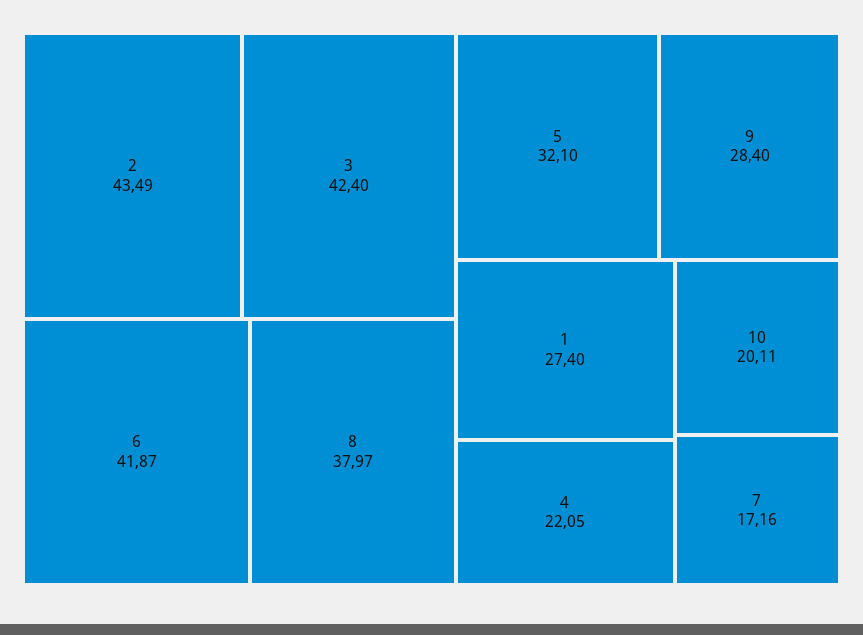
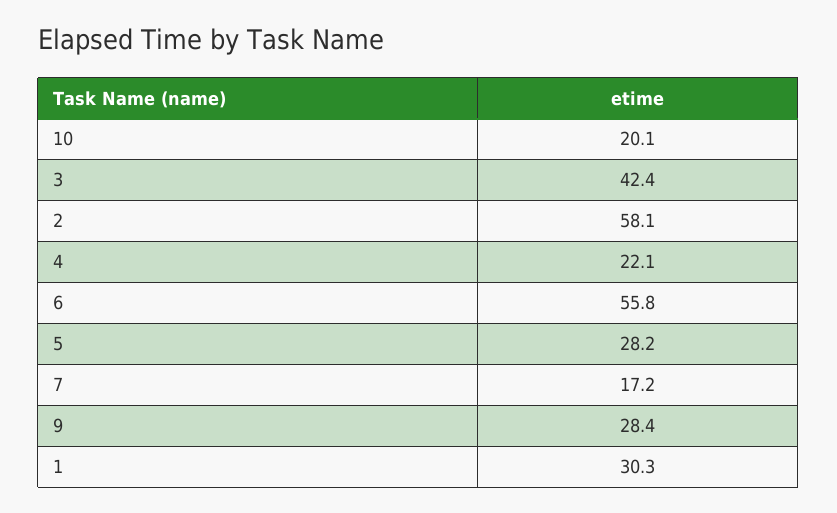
2: 43.49 -> 58.1
6: 41.87 -> 55.8
8: 37.97 -> none
5: 32.1 -> 28.2
1: 27.4 -> 30.3

